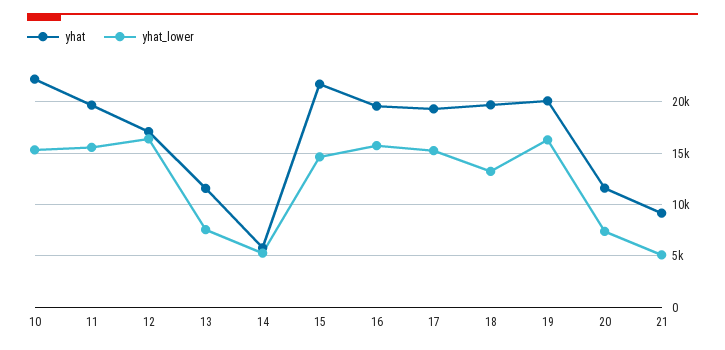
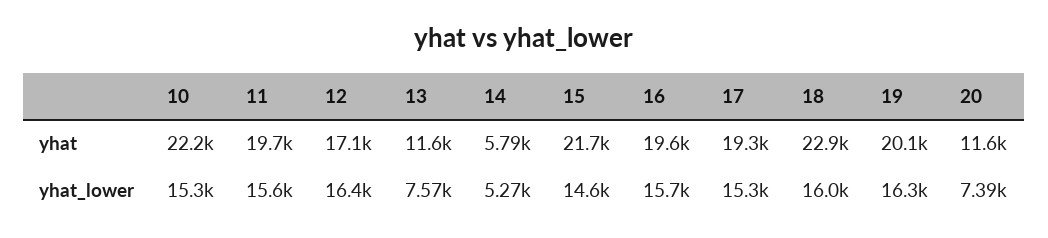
yhat, 18: 20000 -> 22900
yhat_lower, 18: 13000 -> 16000
yhat, 21: 9000 -> none
yhat_lower, 21: 5000 -> none

